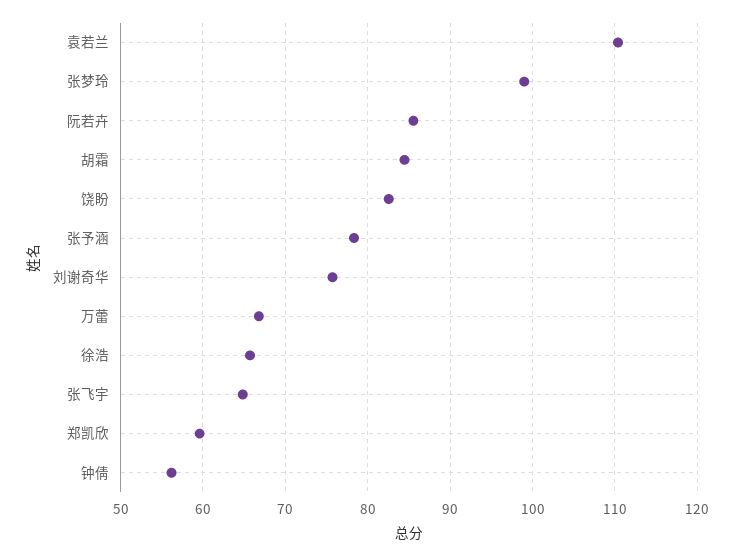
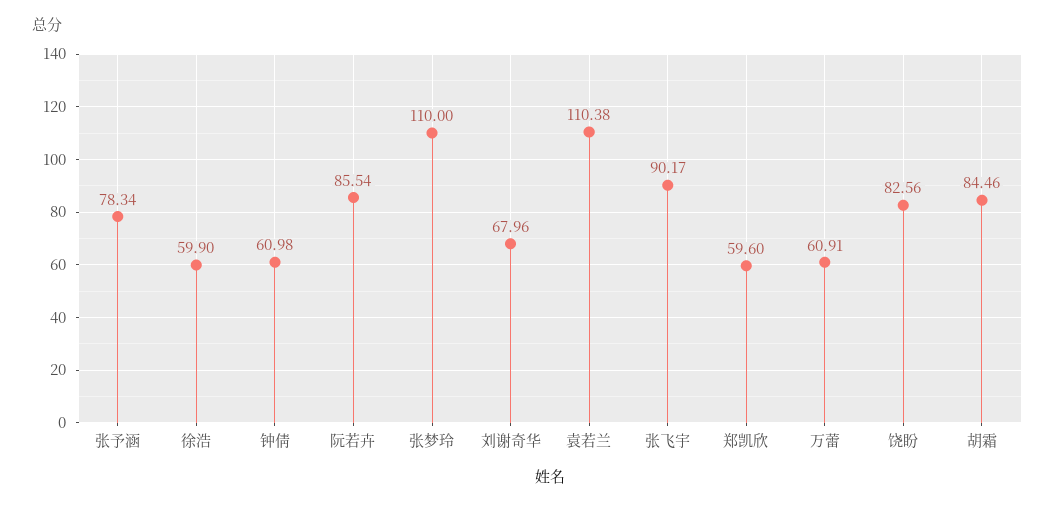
张梦玲: 99 -> 110
刘谢奇华: 76 -> 67.96
万蕾: 67 -> 60.91
徐浩: 66 -> 59.9
张飞宇: 65 -> 90.17
钟倩: 56 -> 60.98

